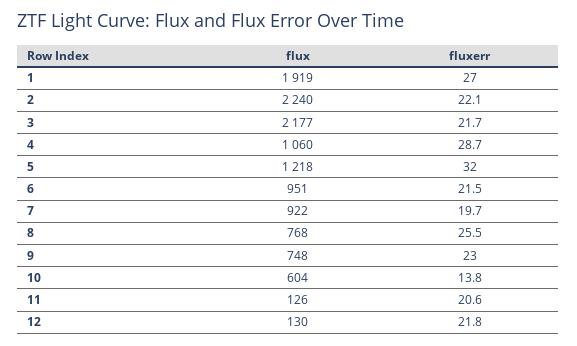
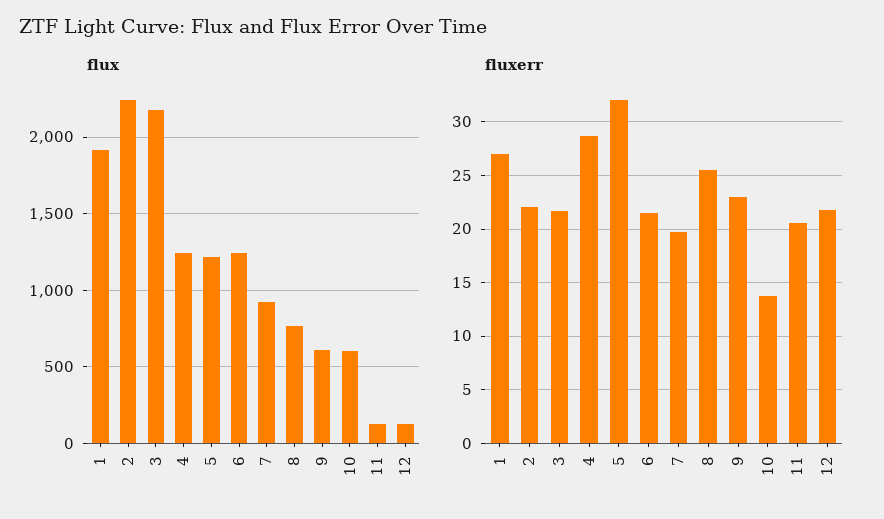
flux, 4: 1060 -> 1250
flux, 6: 951 -> 1250
flux, 9: 748 -> 600

